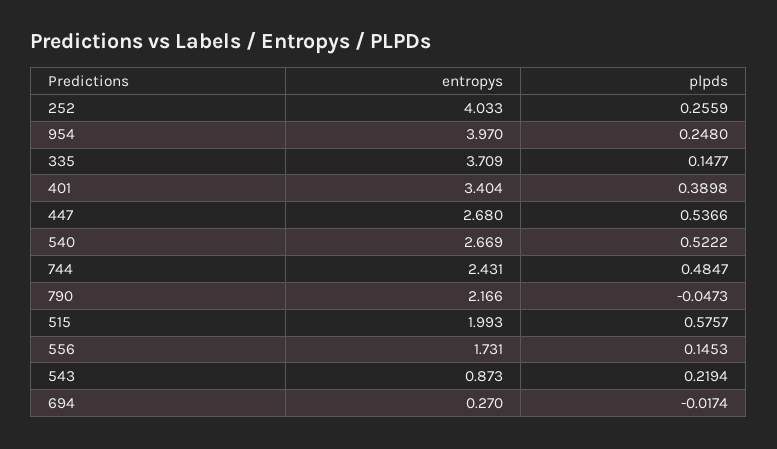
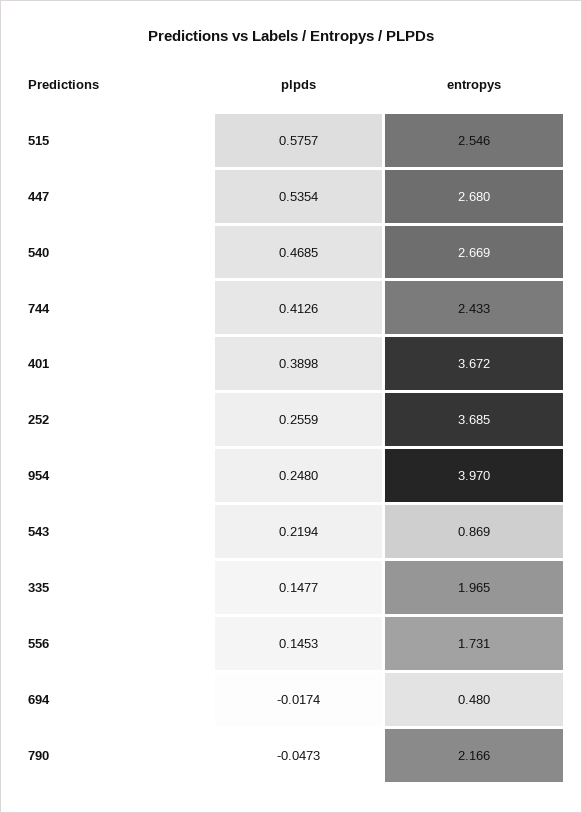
entropys, 252: 4.033 -> 3.685
entropys, 335: 3.709 -> 1.965
entropys, 401: 3.404 -> 3.672
plpds, 447: 0.5366 -> 0.5354
plpds, 540: 0.5222 -> 0.4685
entropys, 744: 2.431 -> 2.433
plpds, 744: 0.4847 -> 0.4126
entropys, 515: 1.993 -> 2.546
entropys, 543: 0.873 -> 0.869
entropys, 694: 0.27 -> 0.48

